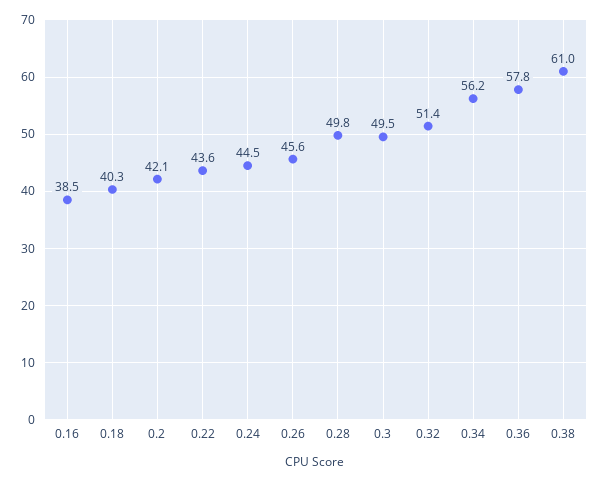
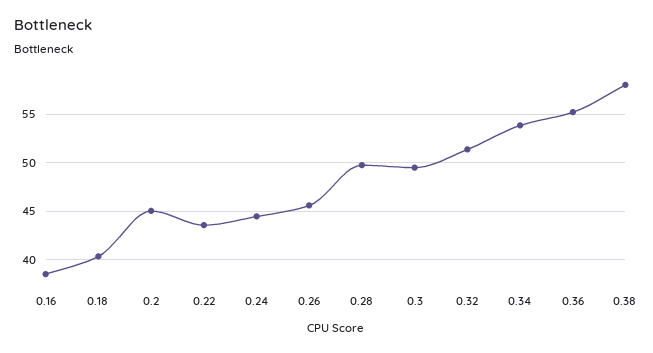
0.2: 42.1 -> 45
0.34: 56.2 -> 54
0.36: 57.8 -> 55
0.38: 61 -> 58

